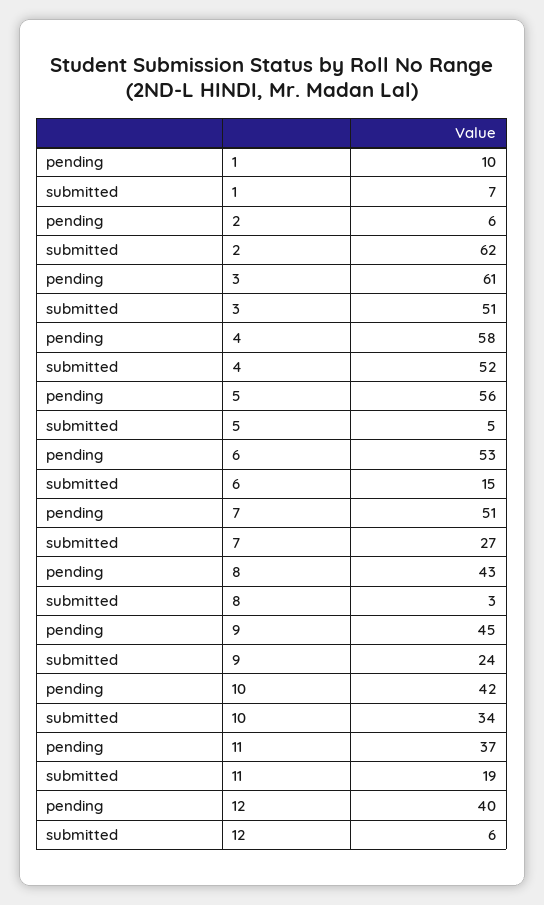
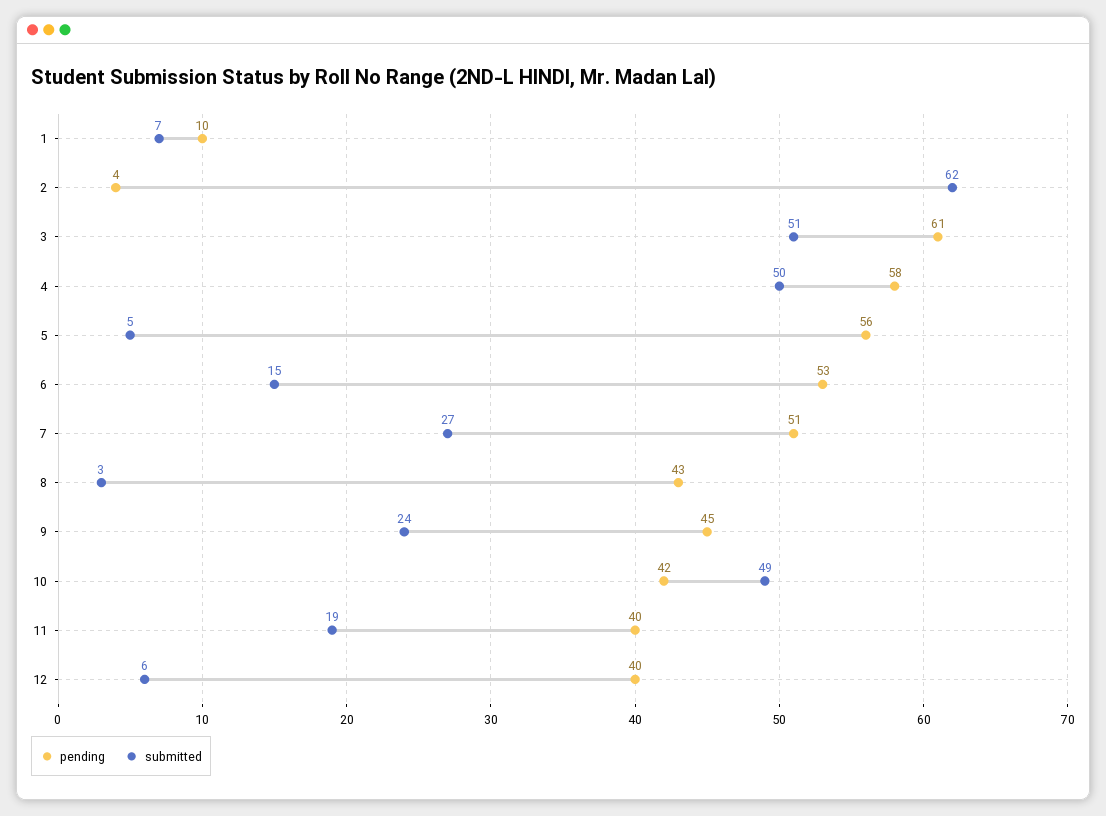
pending, 2: 6 -> 4
submitted, 4: 52 -> 50
submitted, 10: 34 -> 49
pending, 11: 37 -> 40

